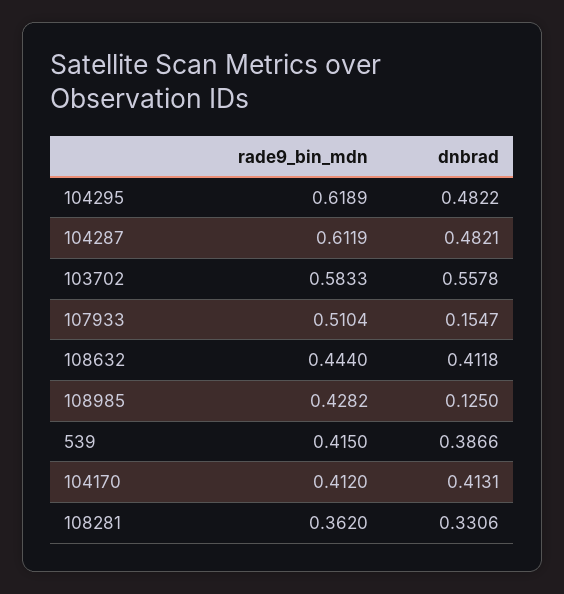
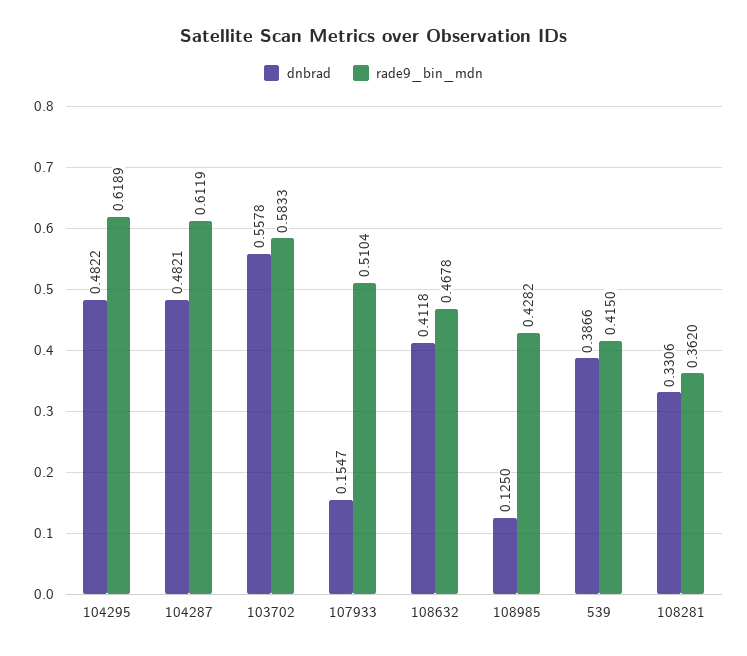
rade9_bin_mdn, 108632: 0.444 -> 0.4678
rade9_bin_mdn, 104170: 0.412 -> none
dnbrad, 104170: 0.4131 -> none

